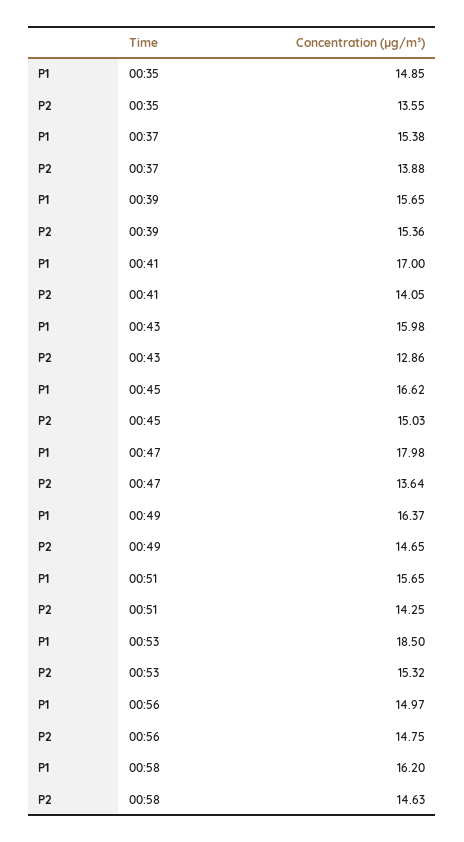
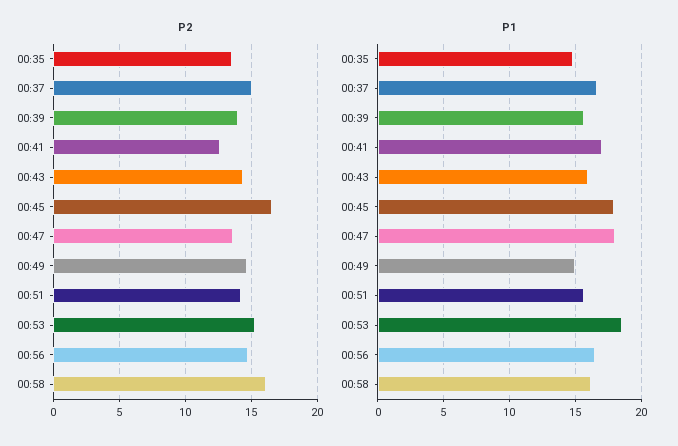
P1, 00:37: 15.38 -> 16.5
P2, 00:37: 13.88 -> 15
P2, 00:39: 15.36 -> 14
P2, 00:41: 14.05 -> 12.5
P2, 00:43: 12.86 -> 14.5
P1, 00:45: 16.62 -> 18
P2, 00:45: 15.03 -> 16.5
P1, 00:49: 16.37 -> 15
P1, 00:56: 14.97 -> 16.5
P2, 00:58: 14.63 -> 16

